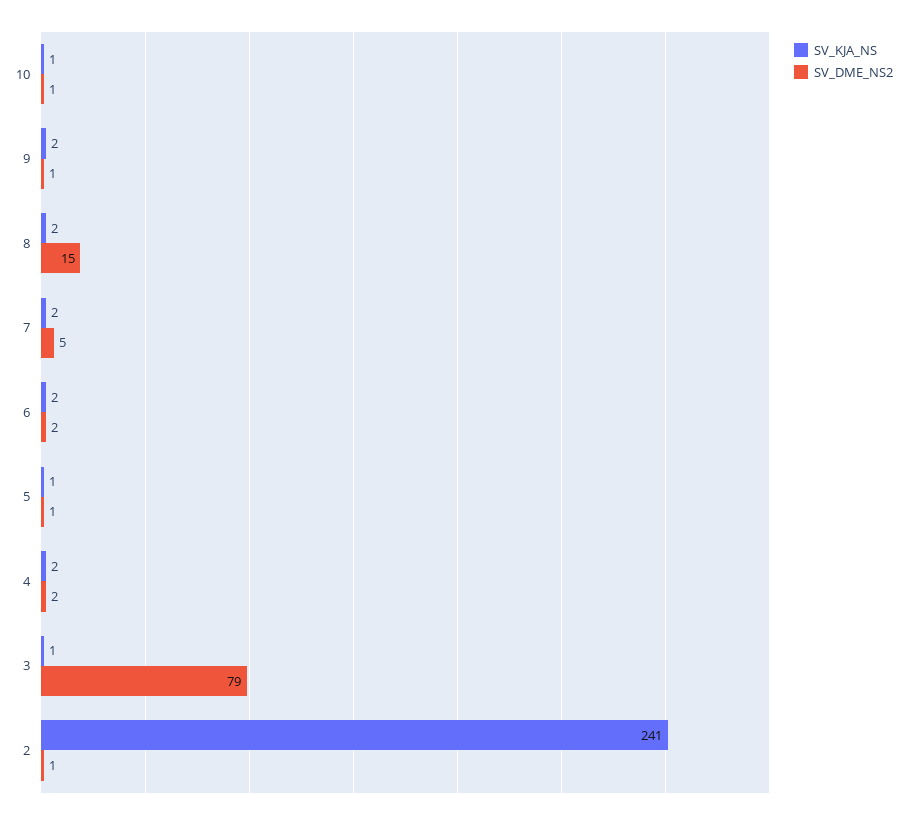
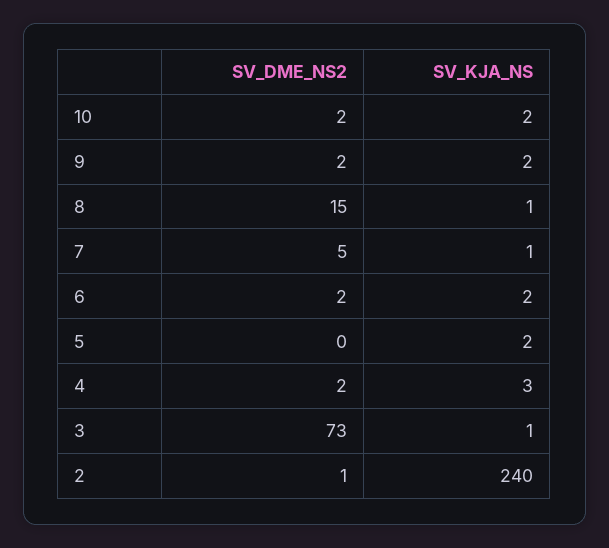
SV_KJA_NS, 10: 1 -> 2
SV_DME_NS2, 10: 1 -> 2
SV_DME_NS2, 9: 1 -> 2
SV_KJA_NS, 8: 2 -> 1
SV_KJA_NS, 7: 2 -> 1
SV_KJA_NS, 5: 1 -> 2
SV_DME_NS2, 5: 1 -> 0
SV_KJA_NS, 4: 2 -> 3
SV_DME_NS2, 3: 79 -> 73
SV_KJA_NS, 2: 241 -> 240

